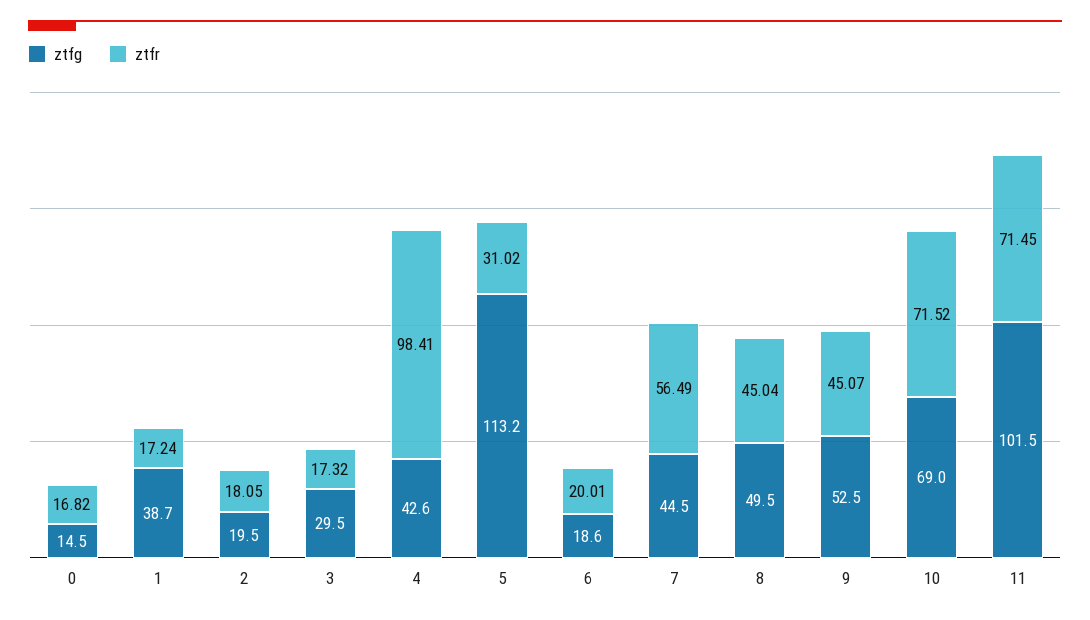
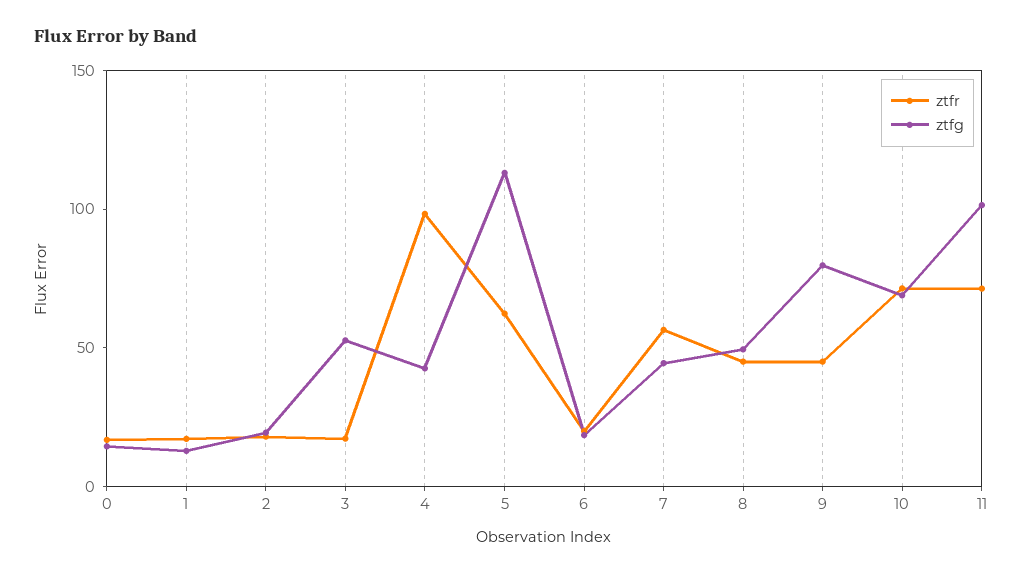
ztfg, 1: 38.7 -> 10
ztfg, 3: 29.5 -> 50
ztfr, 5: 31.02 -> 60
ztfg, 9: 52.5 -> 80

